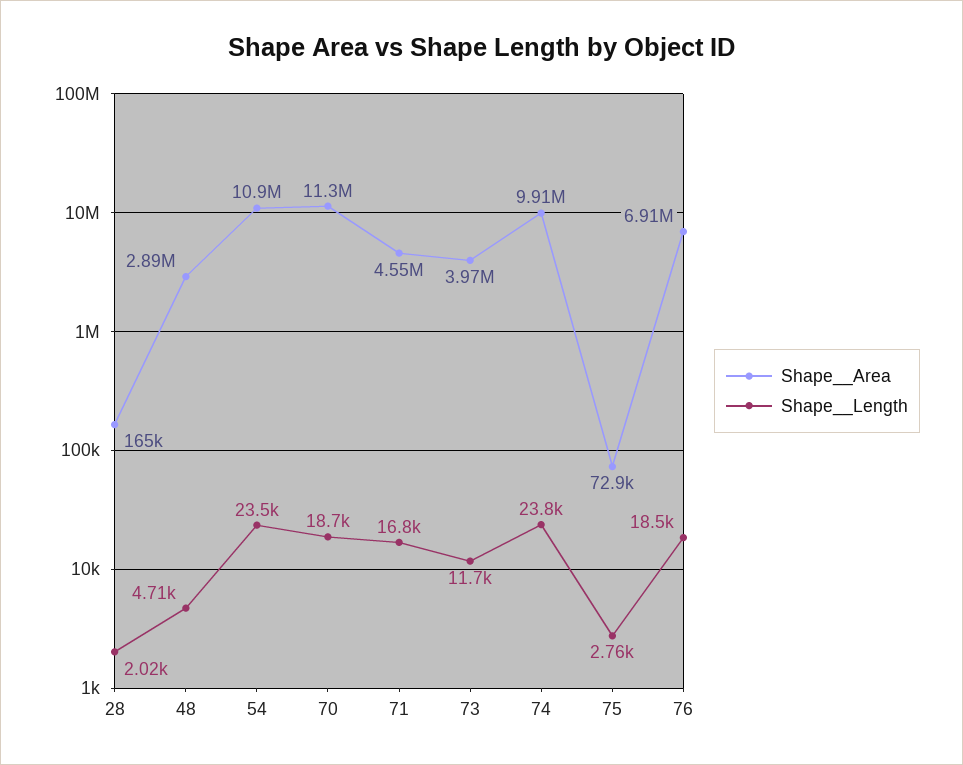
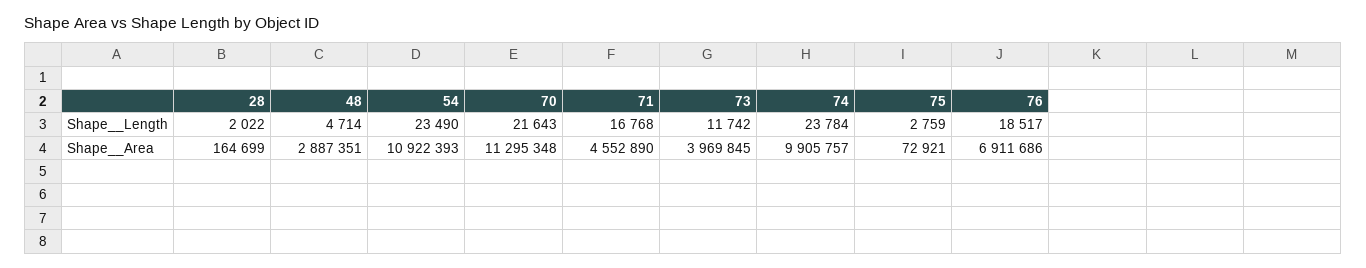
Shape__Length, 70: 18700 -> 21643

